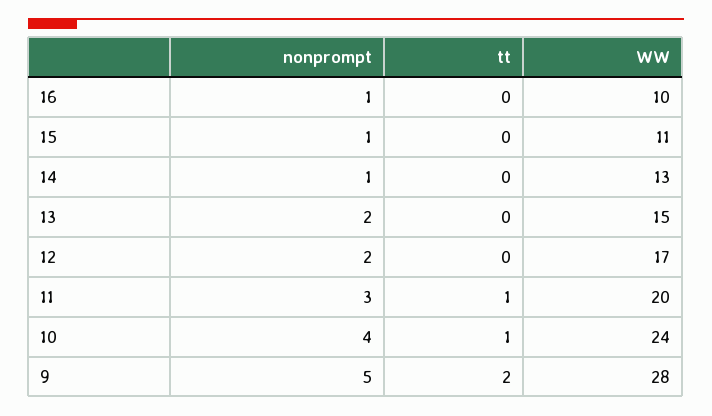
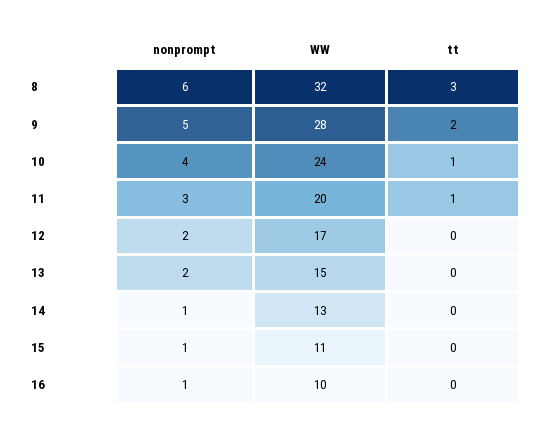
nonprompt, 8: none -> 6
WW, 8: none -> 32
tt, 8: none -> 3

